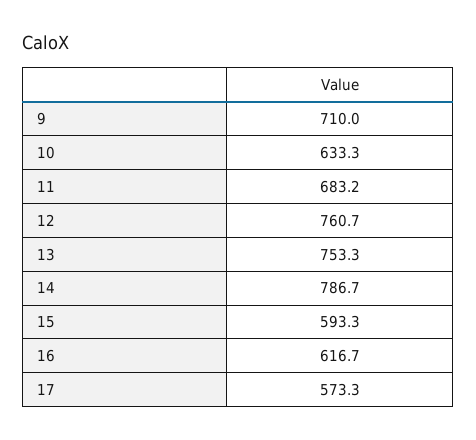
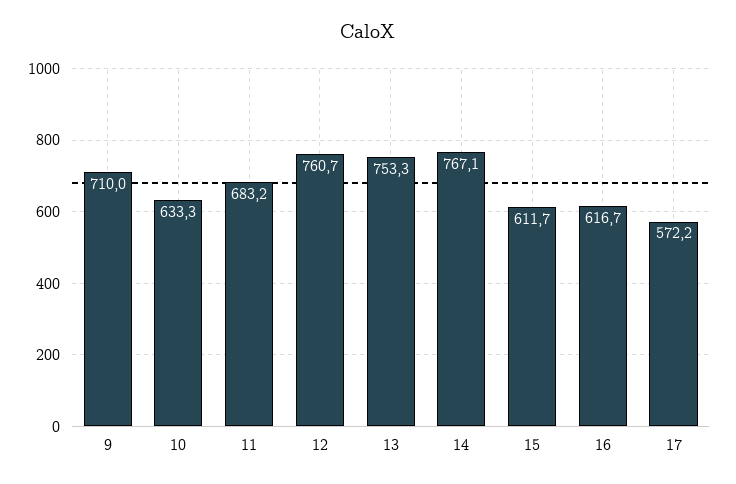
14: 786.7 -> 767.1
15: 593.3 -> 611.7
17: 573.3 -> 572.2

